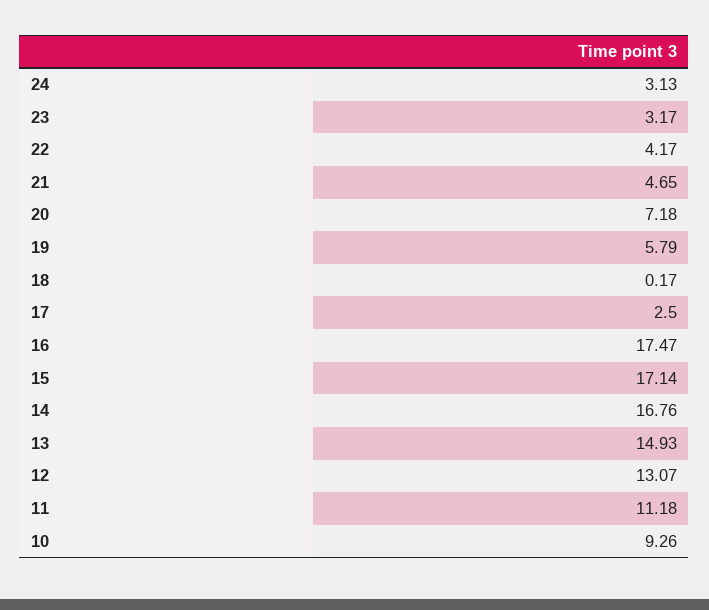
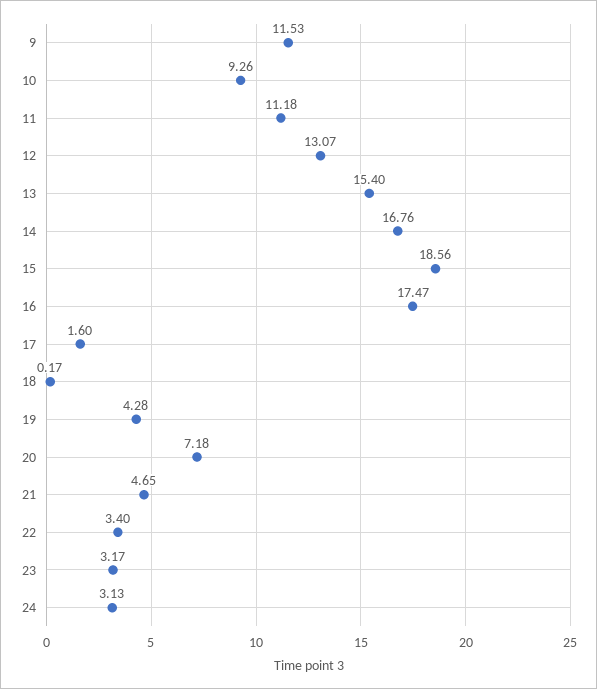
22: 4.17 -> 3.4
19: 5.79 -> 4.28
17: 2.5 -> 1.6
15: 17.14 -> 18.56
13: 14.93 -> 15.4
9: none -> 11.53

